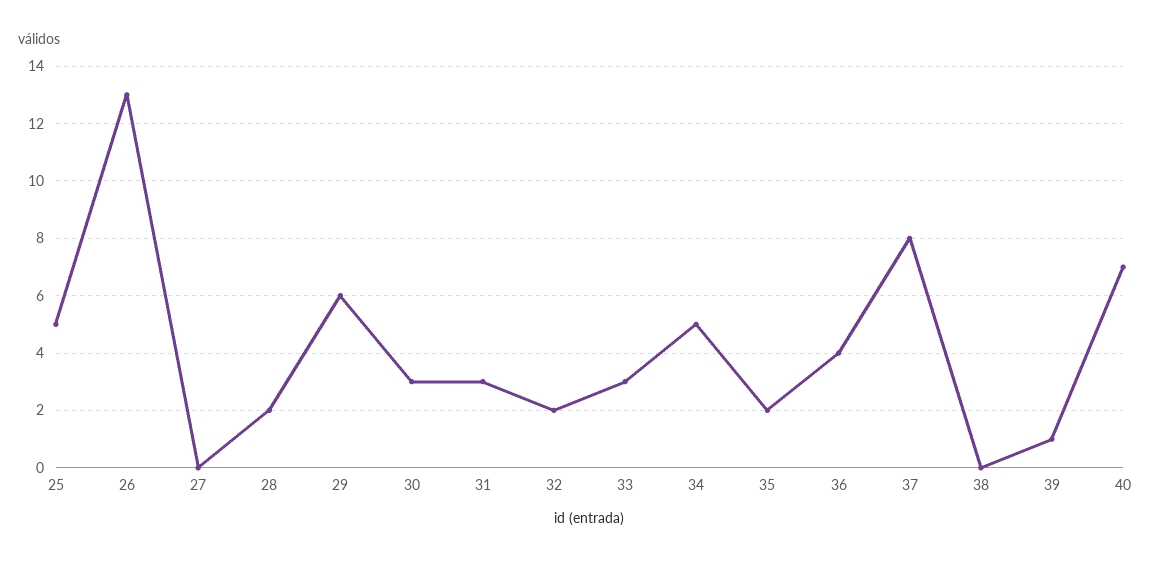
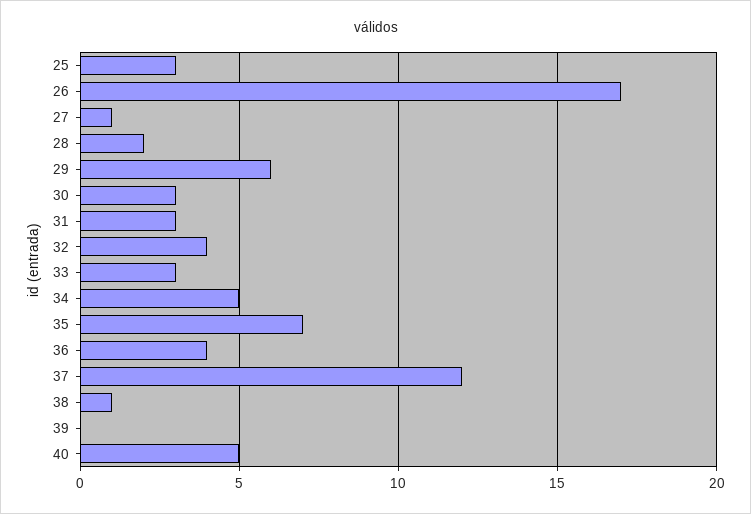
25: 5 -> 3
26: 13 -> 17
27: 0 -> 1
32: 2 -> 4
35: 2 -> 7
37: 8 -> 12
38: 0 -> 1
39: 1 -> 0
40: 7 -> 5

